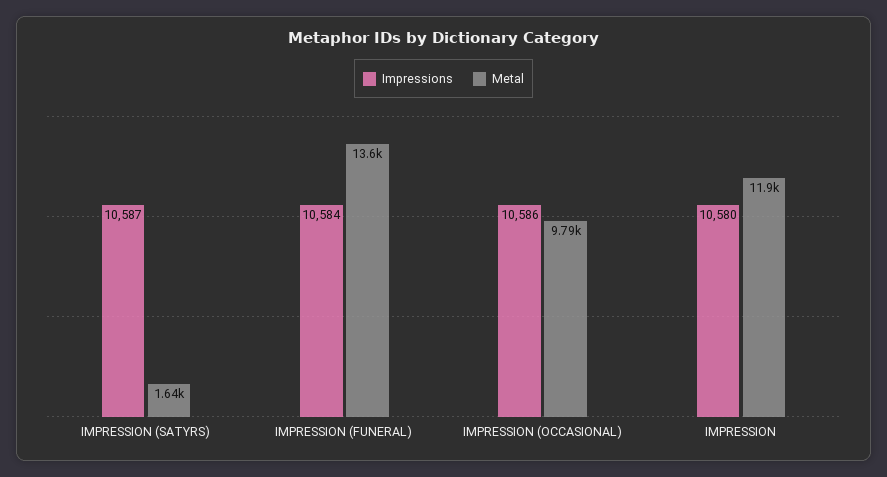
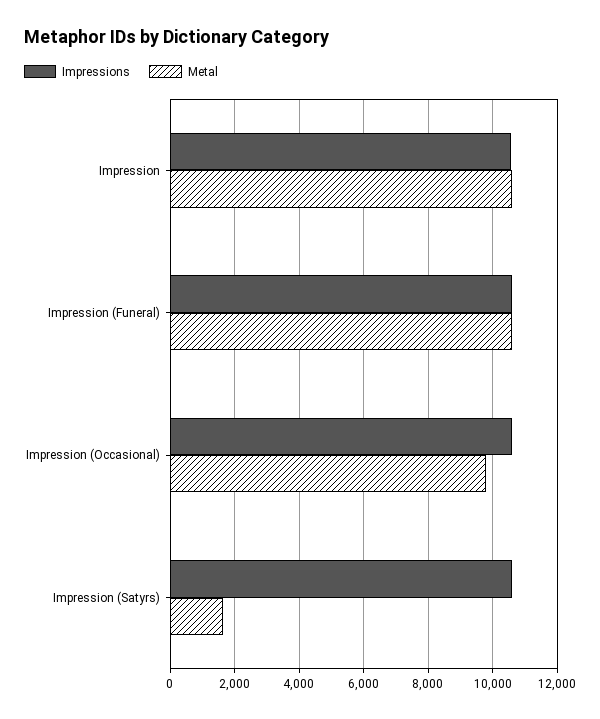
Metal, IMPRESSION (FUNERAL): 13600 -> 10600
Metal, IMPRESSION: 11900 -> 10600

